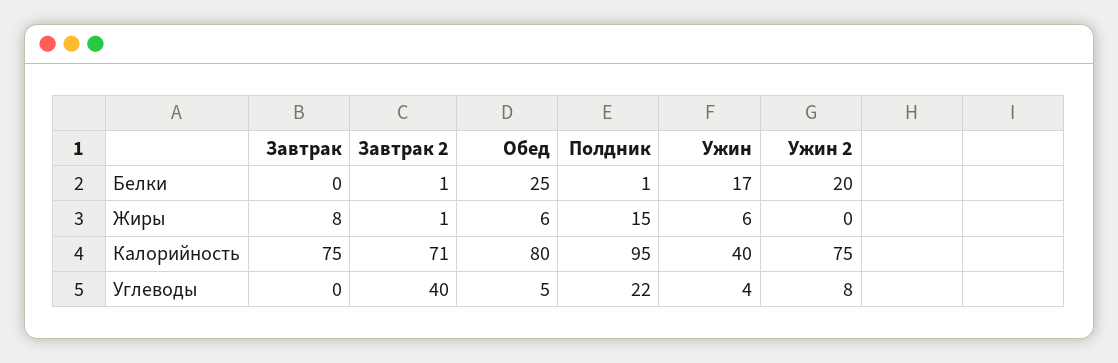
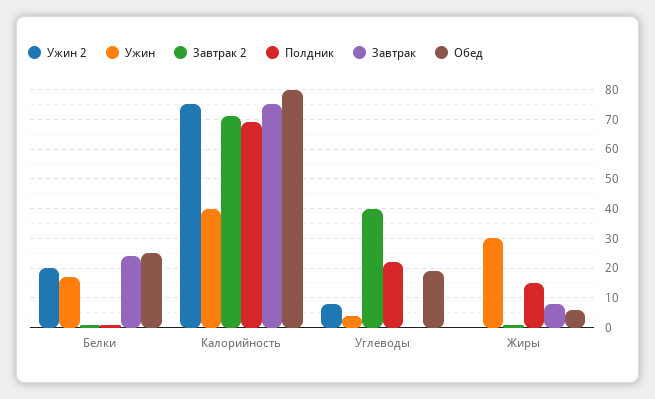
Завтрак, Белки: 0 -> 25
Ужин, Жиры: 6 -> 30
Полдник, Калорийность: 95 -> 70
Обед, Углеводы: 5 -> 20

